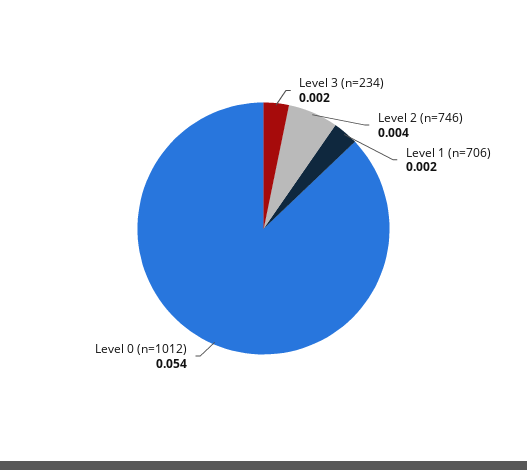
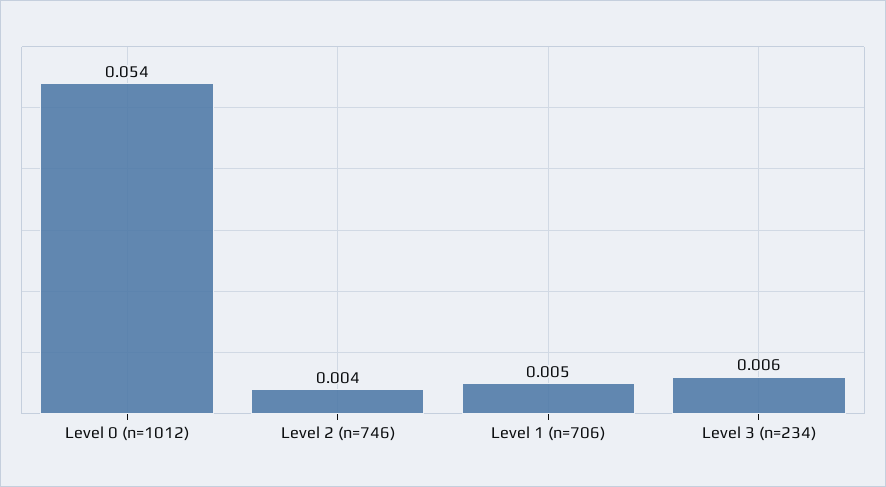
Level 3 (n=234): 0.002 -> 0.006
Level 1 (n=706): 0.002 -> 0.005

